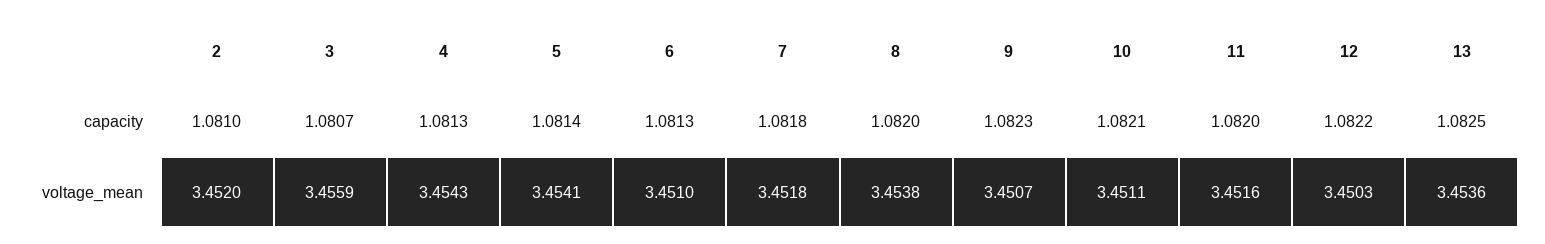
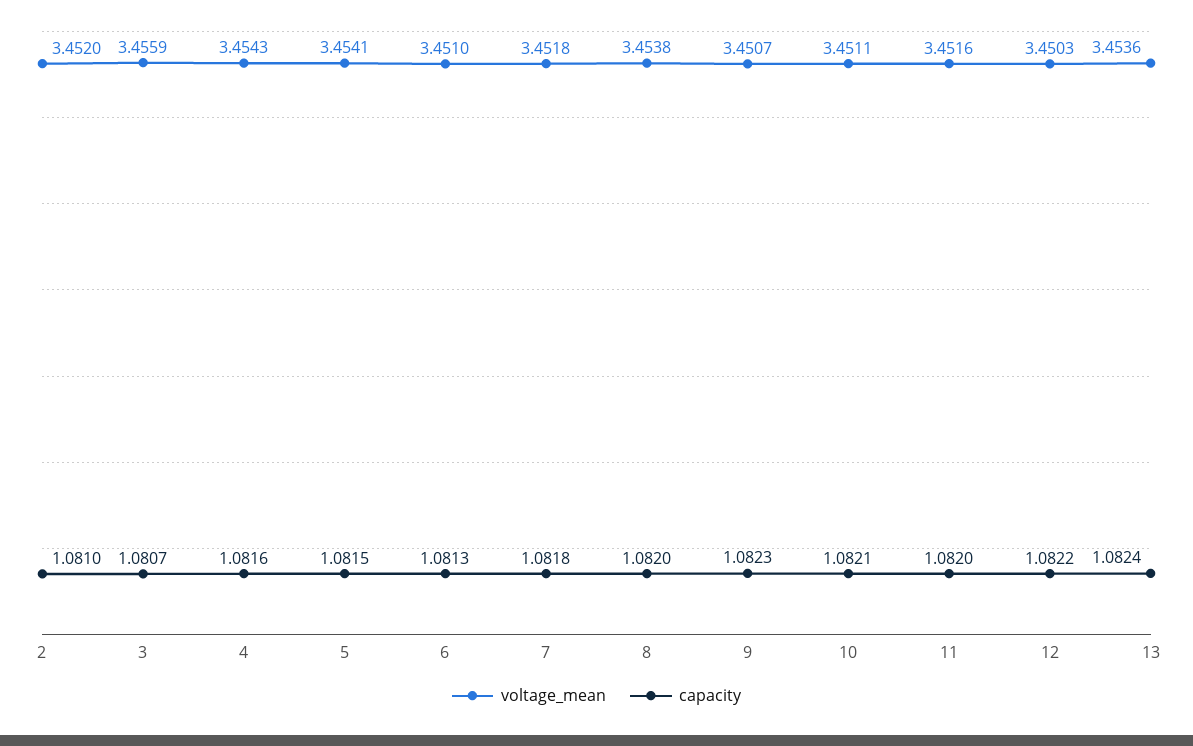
capacity, 4: 1.0813 -> 1.0816
capacity, 5: 1.0814 -> 1.0815
capacity, 13: 1.0825 -> 1.0824

